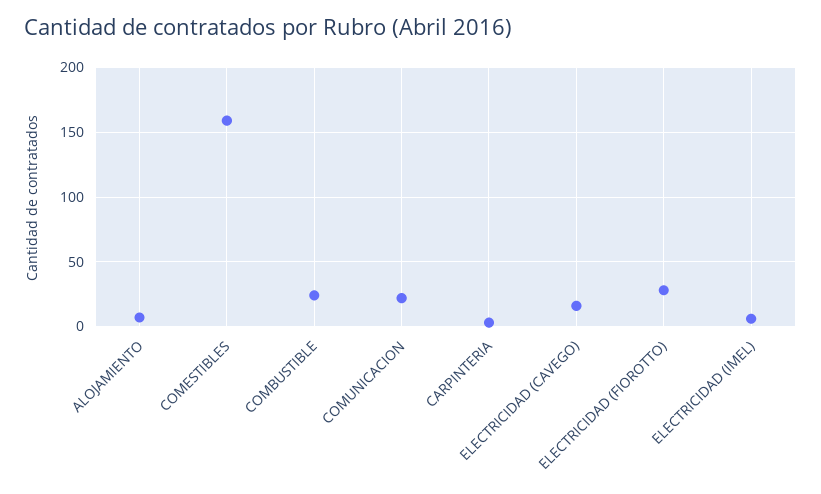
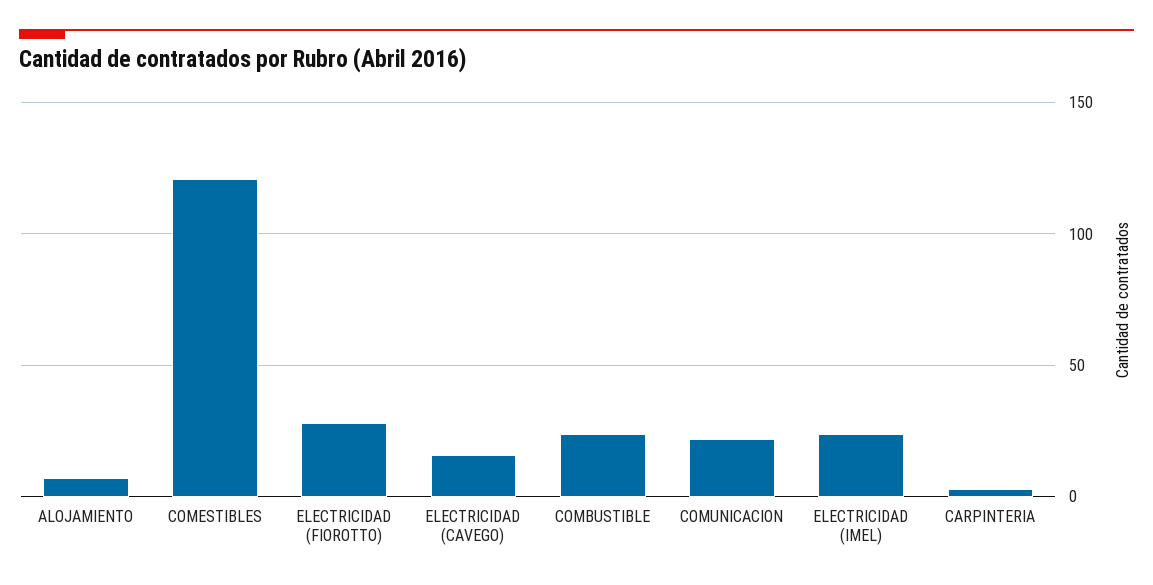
COMESTIBLES: 160 -> 120
ELECTRICIDAD (IMEL): 5 -> 25

